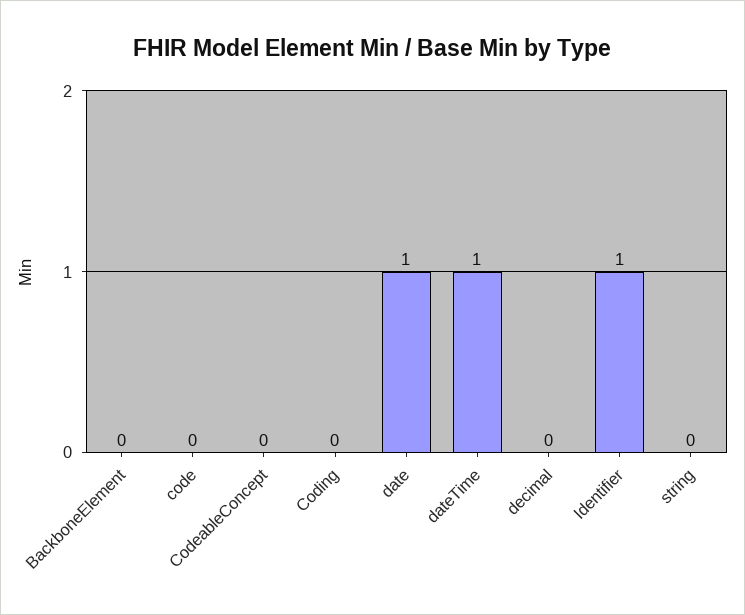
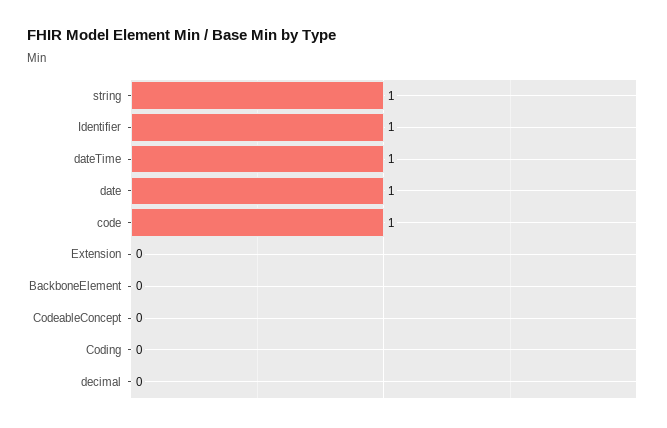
code: 0 -> 1
string: 0 -> 1
Extension: none -> 0

